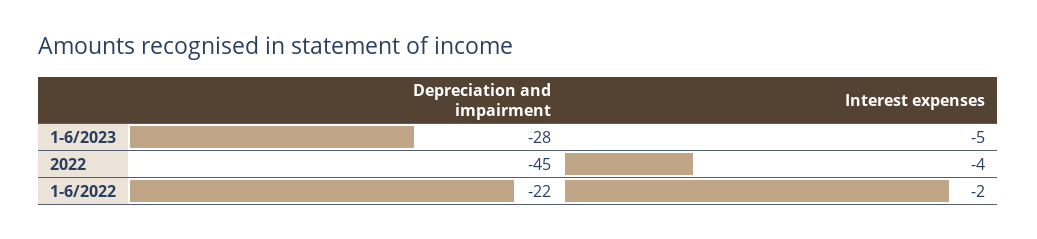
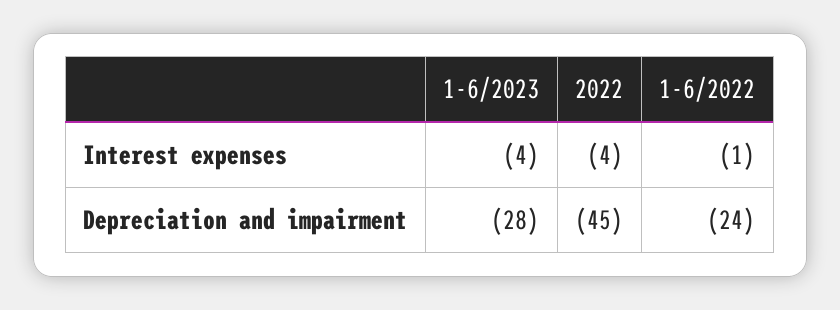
Interest expenses, 1-6/2023: -5 -> -4
Depreciation and impairment, 1-6/2022: -22 -> -24
Interest expenses, 1-6/2022: -2 -> -1

